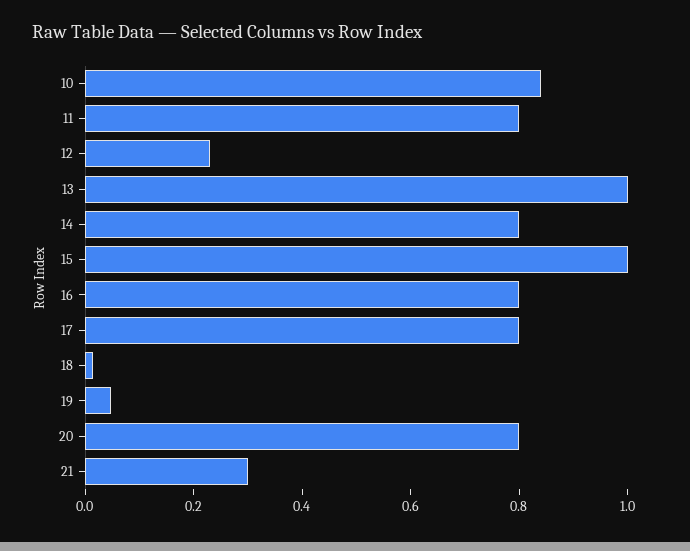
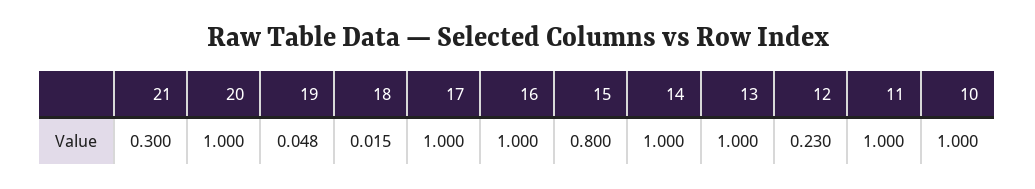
10: 0.85 -> 1
11: 0.8 -> 1
14: 0.8 -> 1
15: 1 -> 0.8
16: 0.8 -> 1
17: 0.8 -> 1
20: 0.8 -> 1

